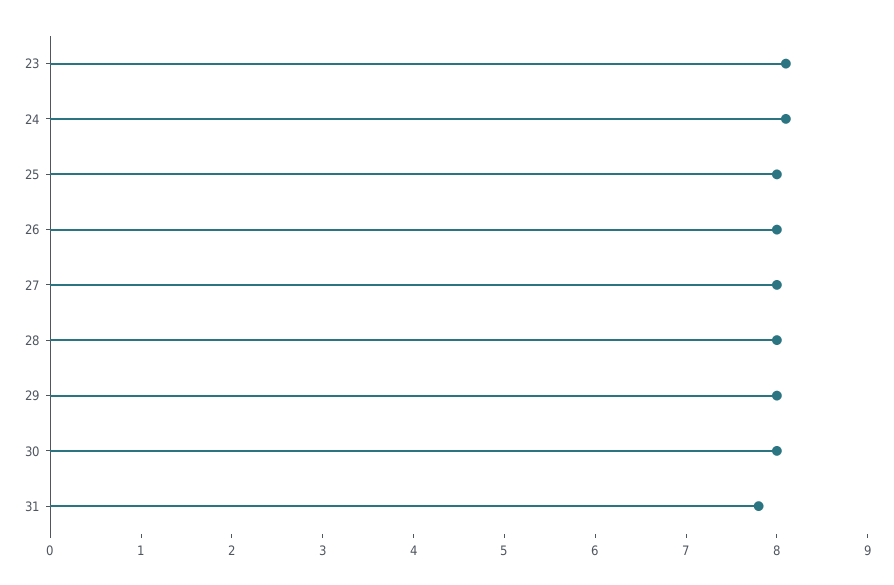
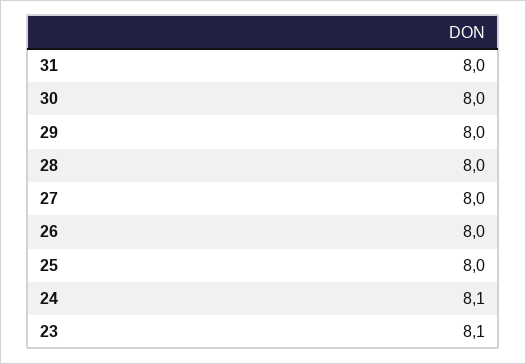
31: 7.8 -> 8

